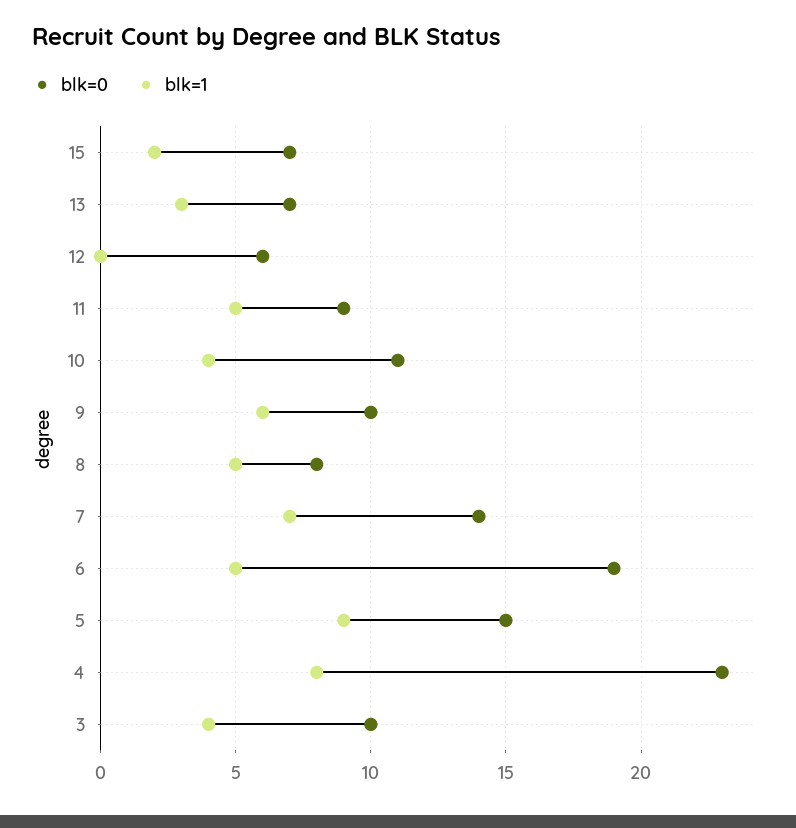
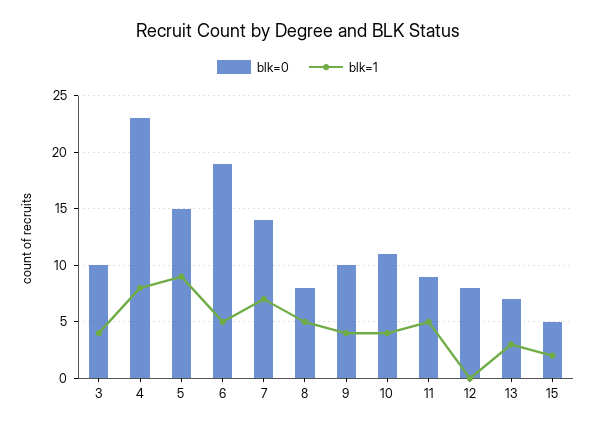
blk=0, 15: 7 -> 5
blk=0, 12: 6 -> 8
blk=1, 9: 6 -> 4

